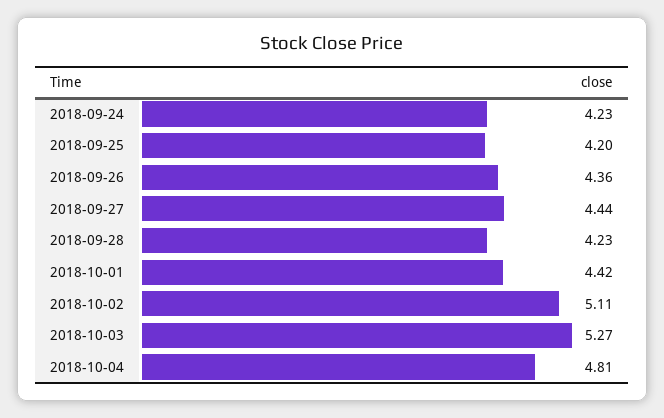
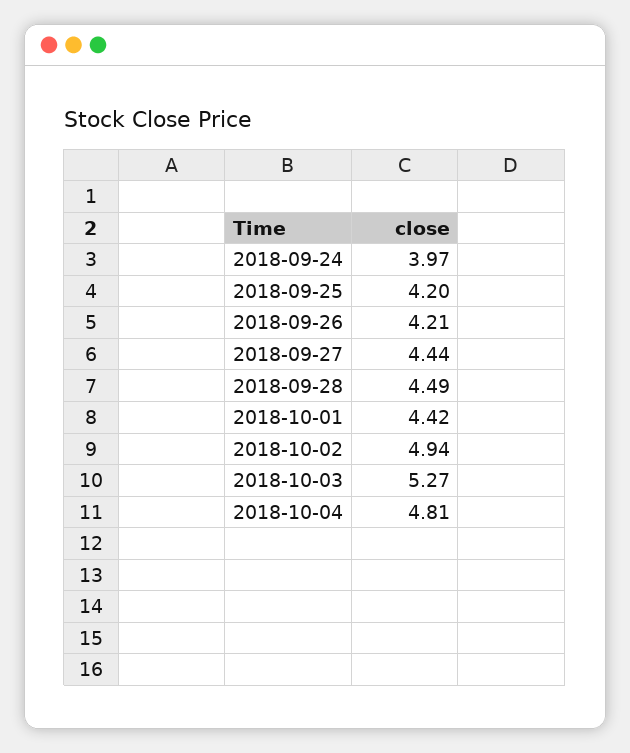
2018-09-24: 4.23 -> 3.97
2018-09-26: 4.36 -> 4.21
2018-09-28: 4.23 -> 4.49
2018-10-02: 5.11 -> 4.94

